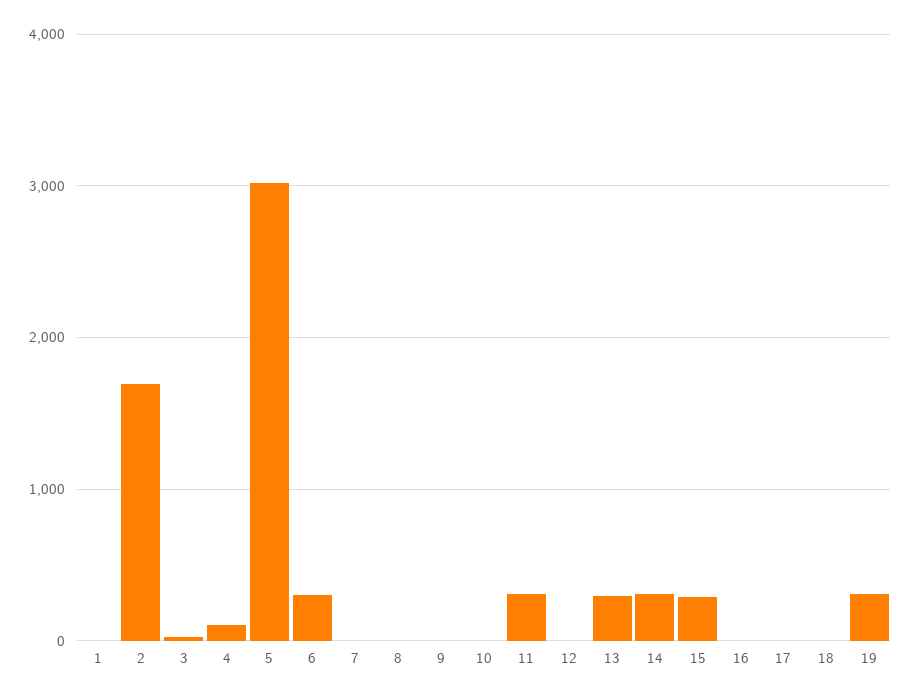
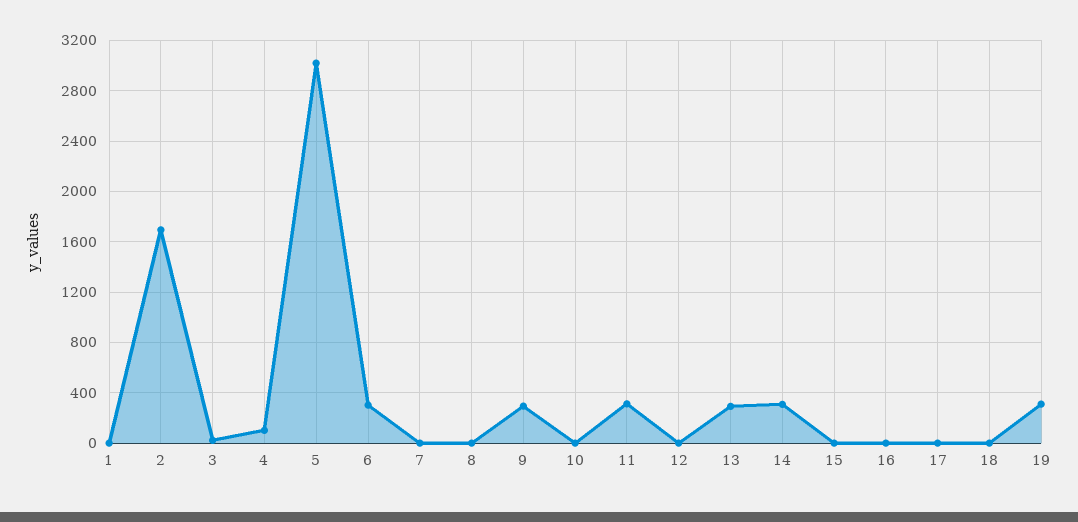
9: 0 -> 300
15: 300 -> 0

